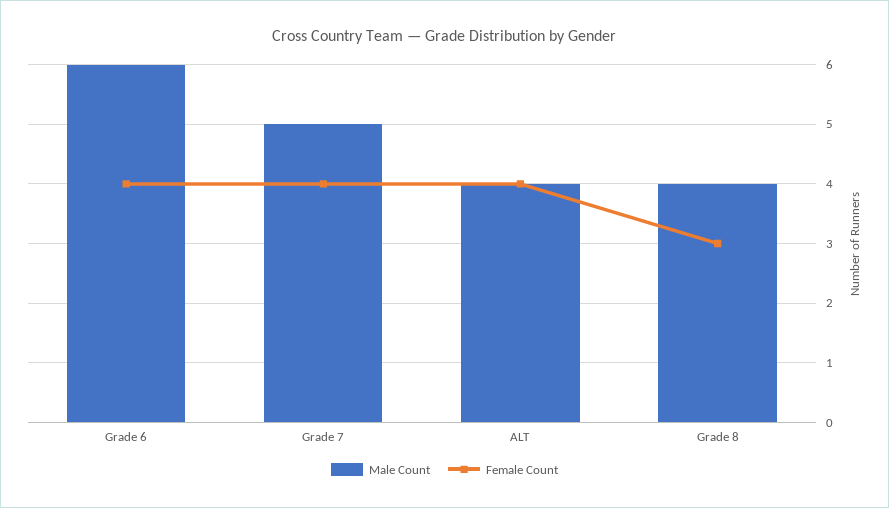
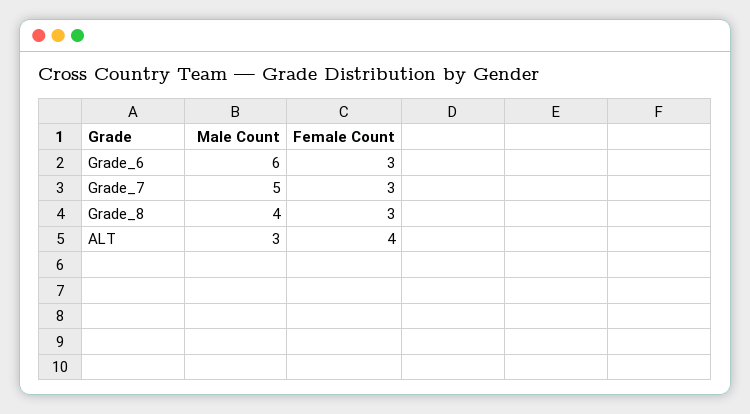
Female Count, Grade 6: 4 -> 3
Female Count, Grade 7: 4 -> 3
Male Count, ALT: 4 -> 3

